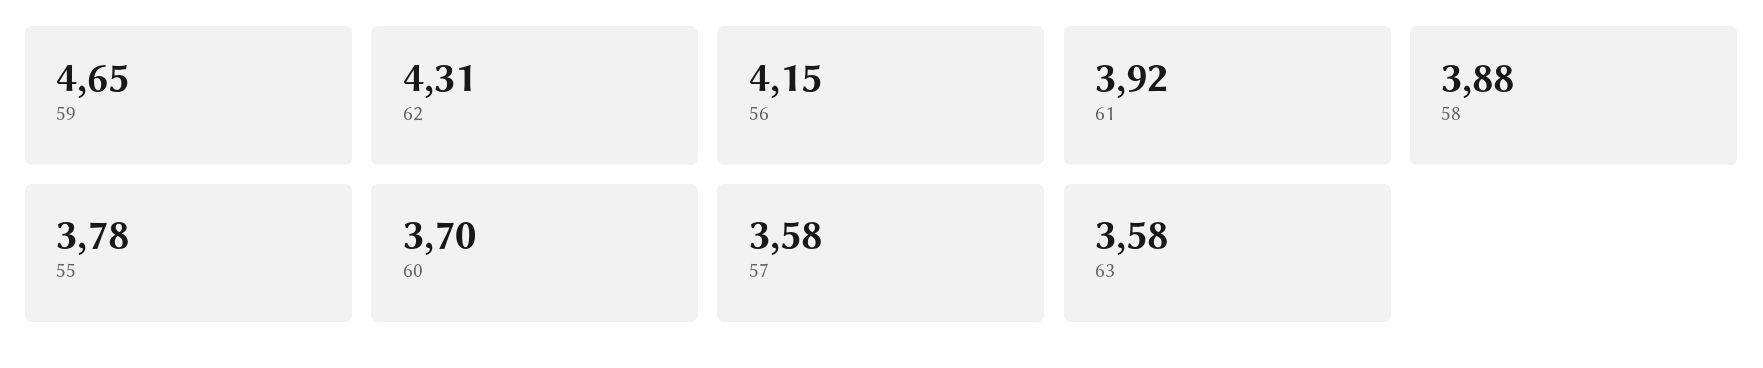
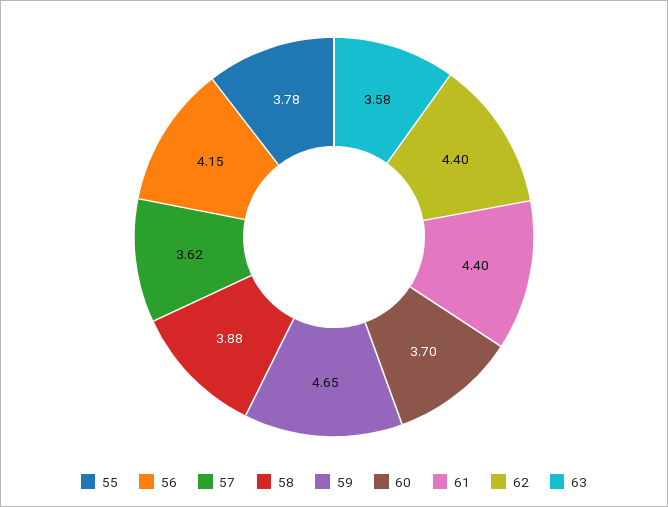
62: 4.31 -> 4.4
61: 3.92 -> 4.4
57: 3.58 -> 3.62

